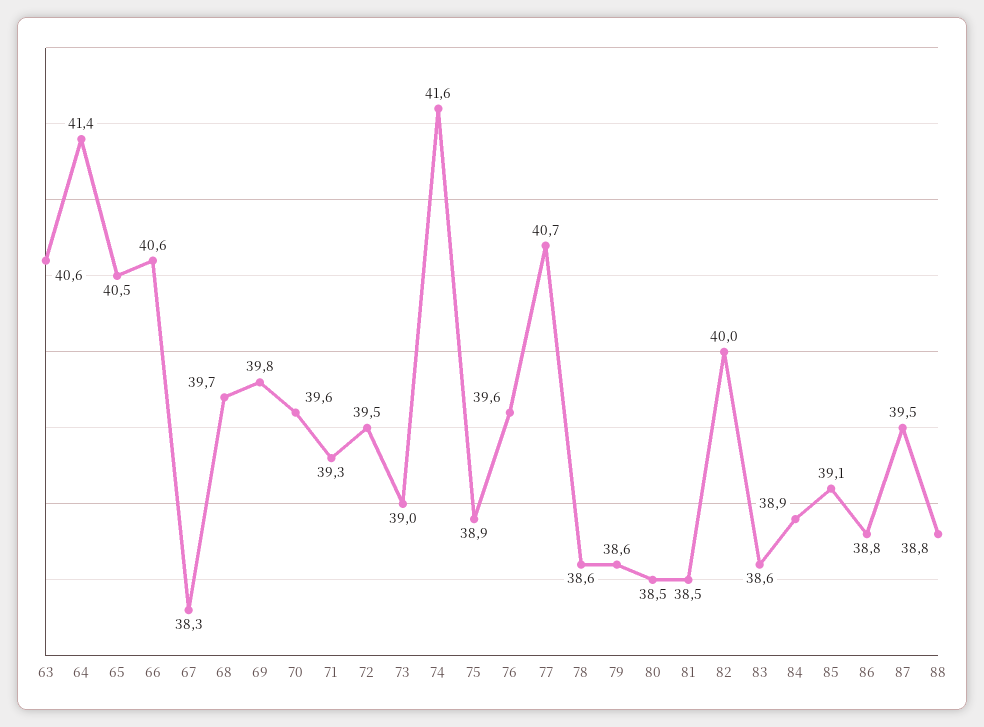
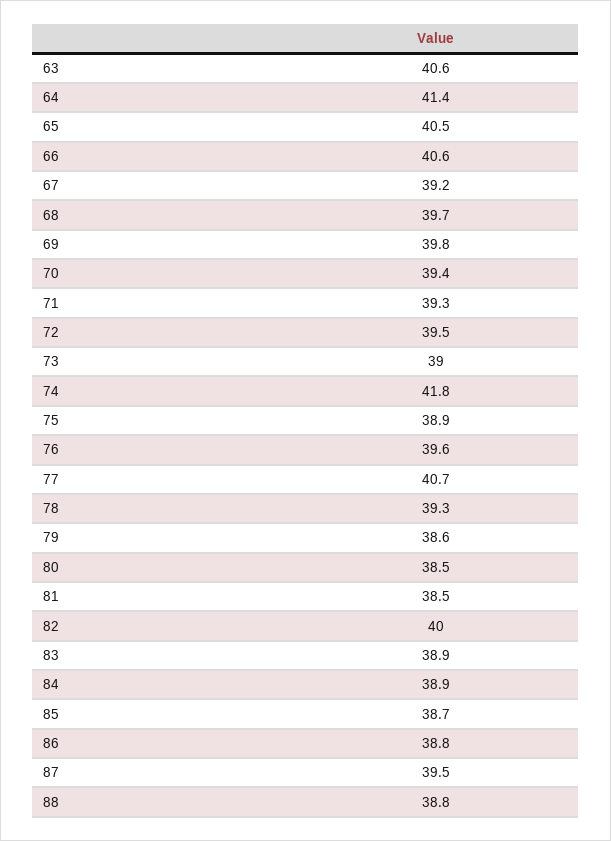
67: 38.3 -> 39.2
70: 39.6 -> 39.4
74: 41.6 -> 41.8
78: 38.6 -> 39.3
83: 38.6 -> 38.9
85: 39.1 -> 38.7

